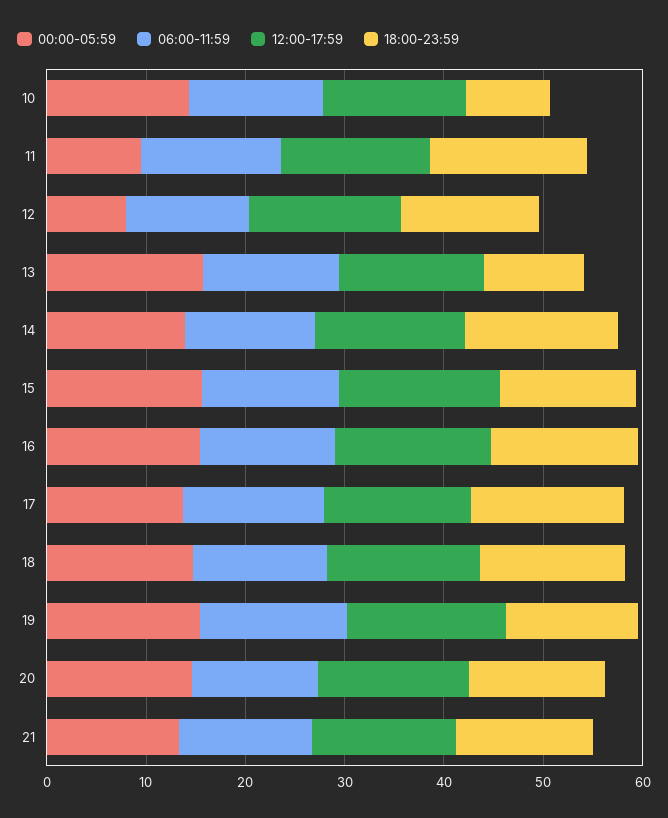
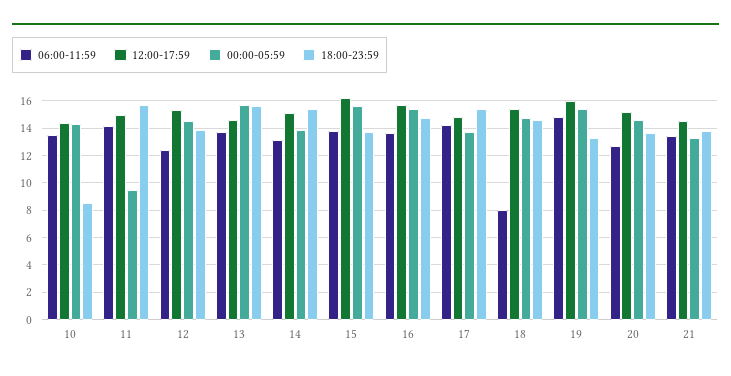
00:00-05:59, 12: 8 -> 14.5
18:00-23:59, 13: 10 -> 15.5
06:00-11:59, 18: 14 -> 8

